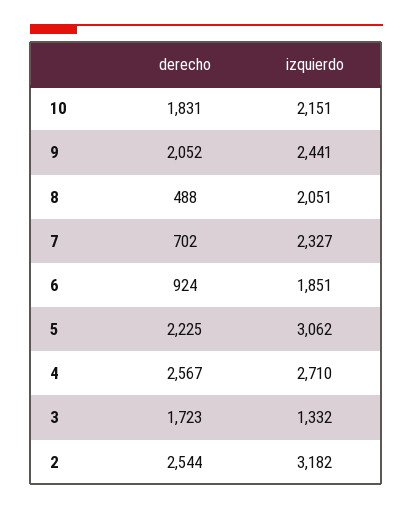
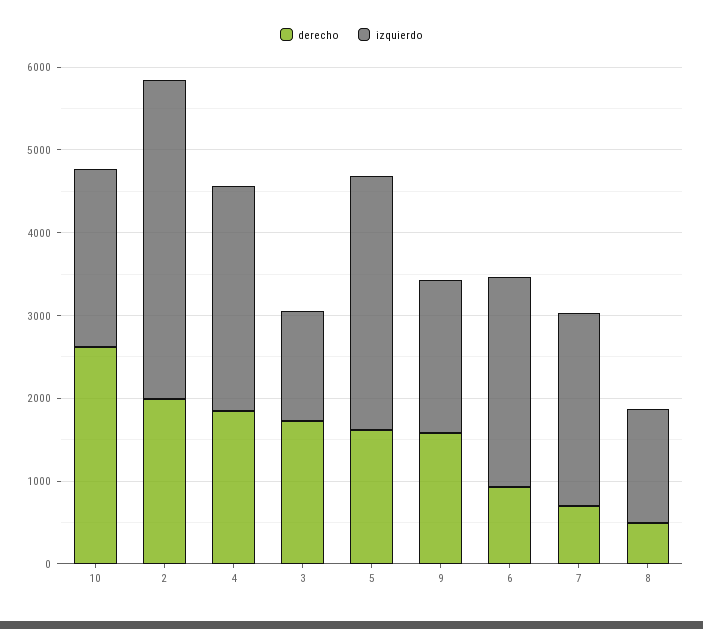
derecho, 10: 1831 -> 2600
derecho, 9: 2052 -> 1600
izquierdo, 9: 2441 -> 1800
izquierdo, 8: 2051 -> 1400
izquierdo, 6: 1851 -> 2600
derecho, 5: 2225 -> 1600
derecho, 4: 2567 -> 1800
derecho, 2: 2544 -> 2000
izquierdo, 2: 3182 -> 3800

